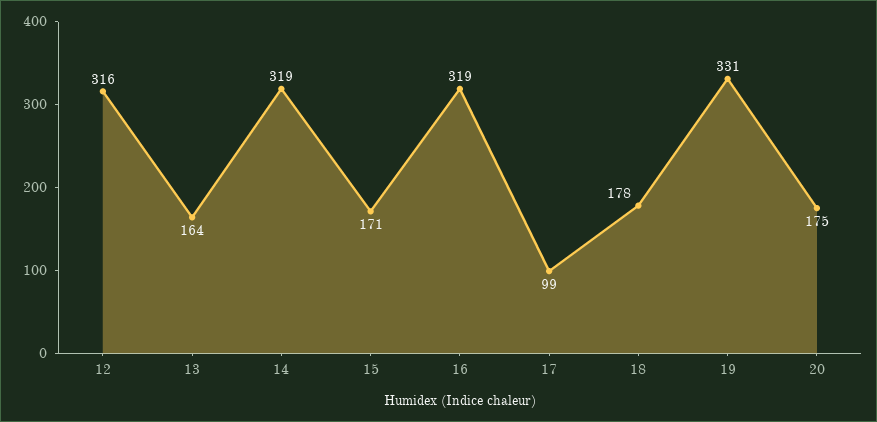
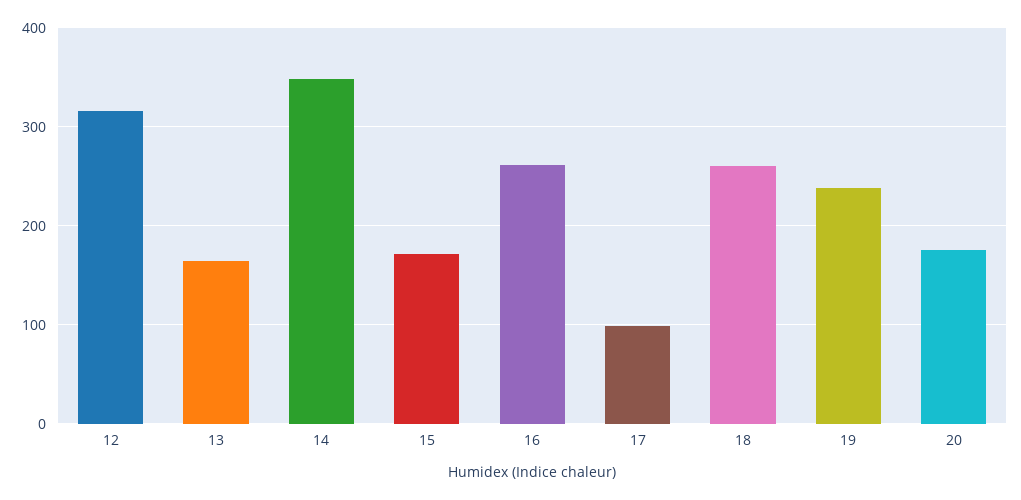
14: 319 -> 350
16: 319 -> 260
18: 178 -> 260
19: 331 -> 240

